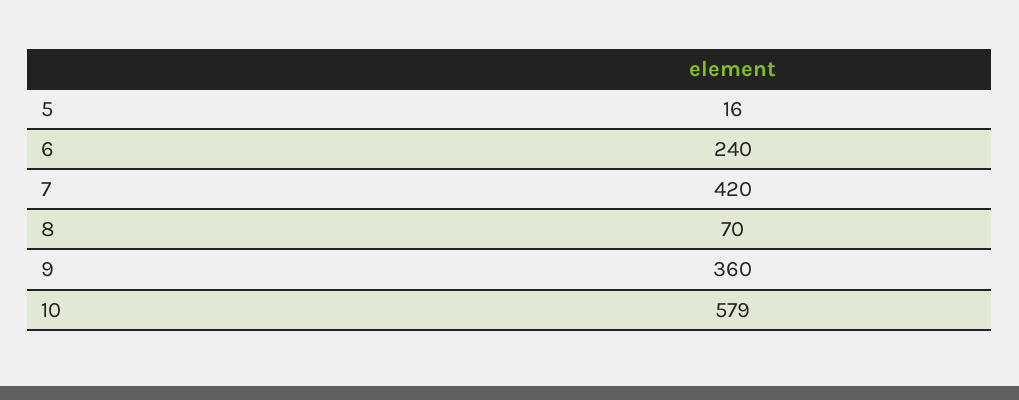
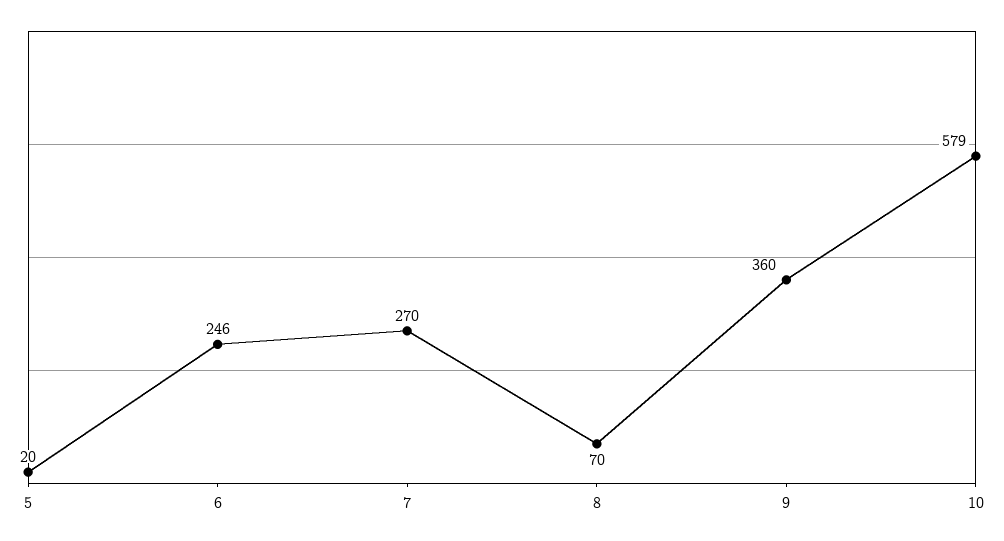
5: 16 -> 20
6: 240 -> 246
7: 420 -> 270

